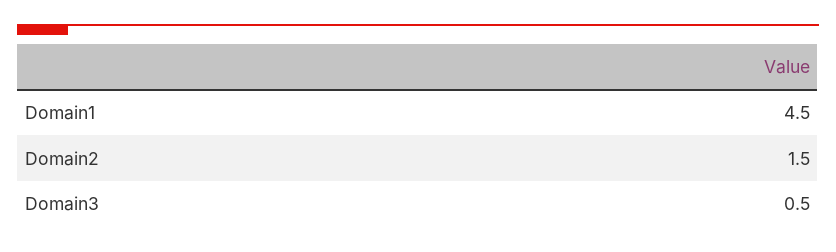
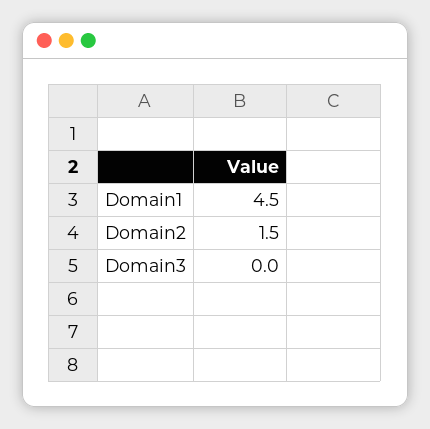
Domain3: 0.5 -> 0

